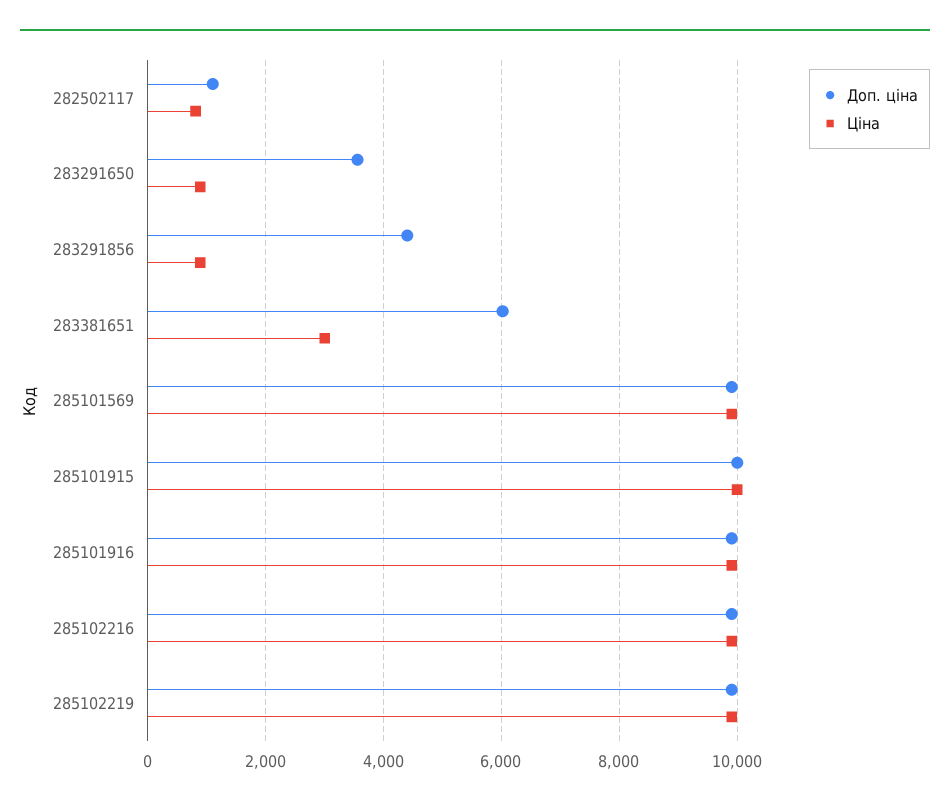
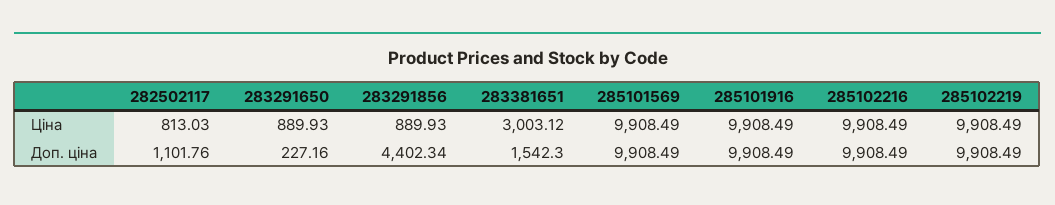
Доп. ціна, 283291650: 3600 -> 227.16
Доп. ціна, 283381651: 6000 -> 1542.3
Доп. ціна, 285101915: 10000 -> none
Ціна, 285101915: 10000 -> none

